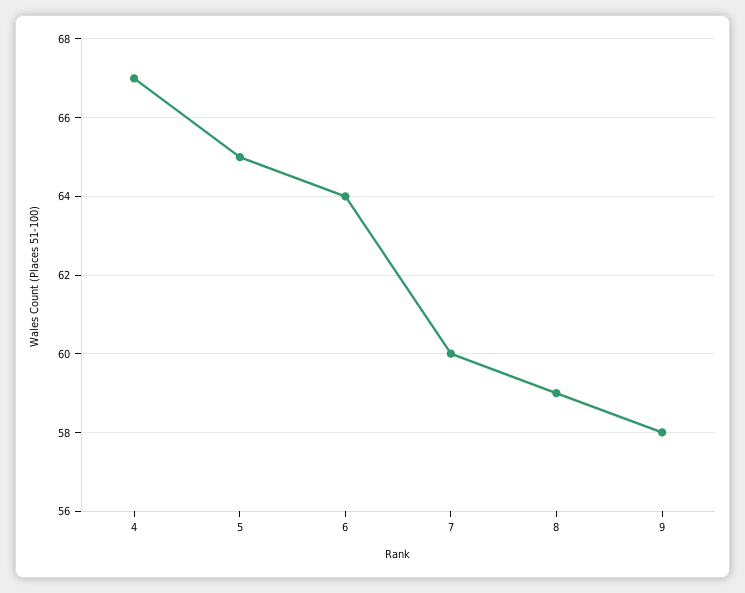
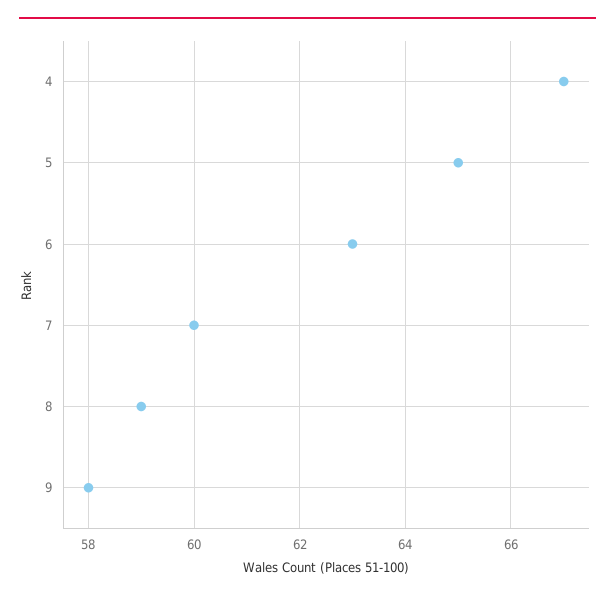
6: 64 -> 63

